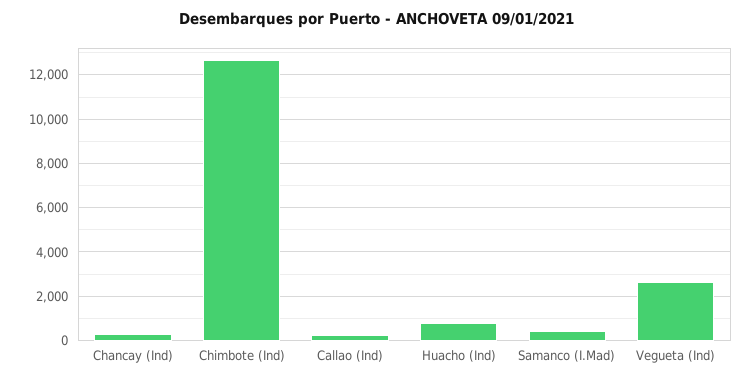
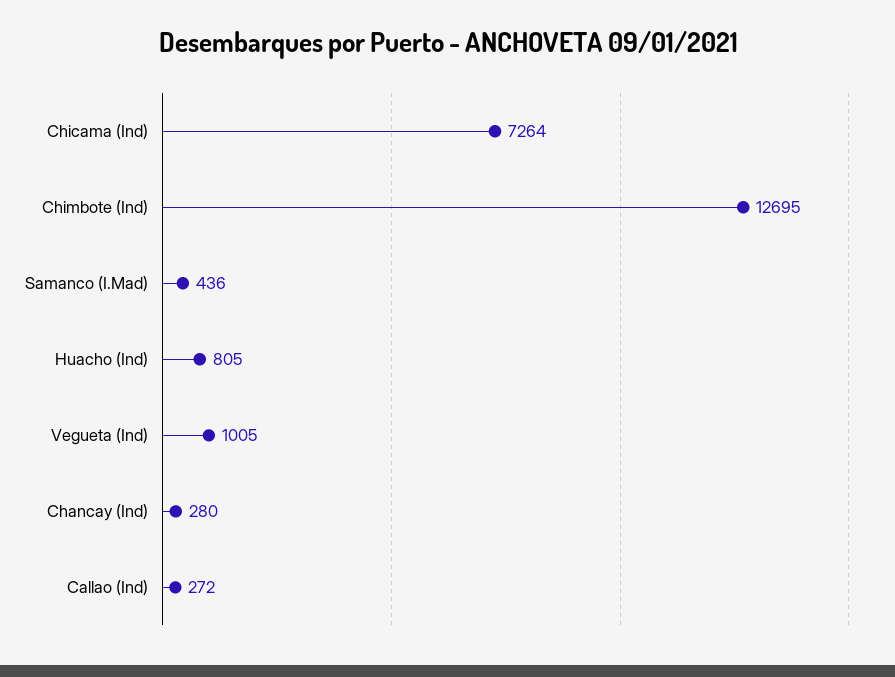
Vegueta (Ind): 2500 -> 1005
Chicama (Ind): none -> 7264

